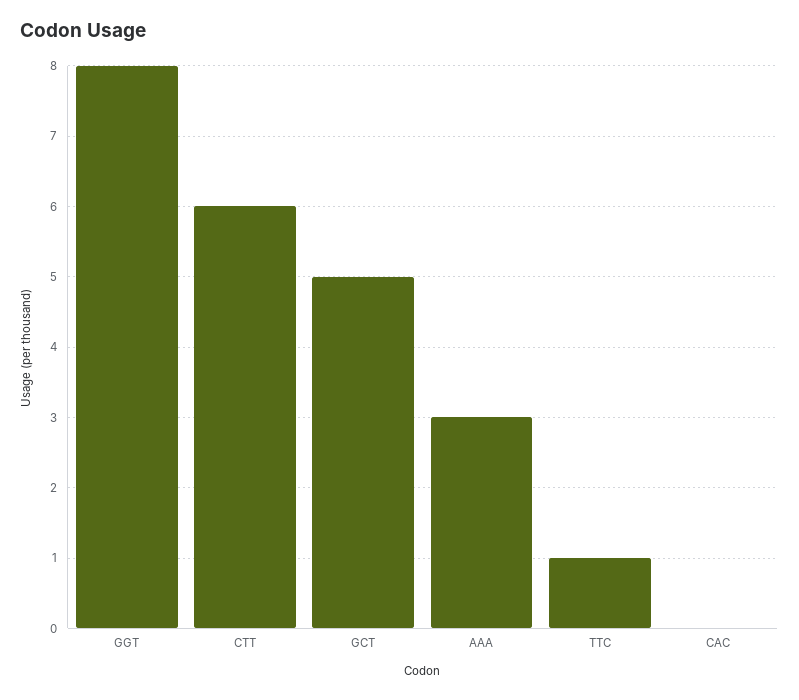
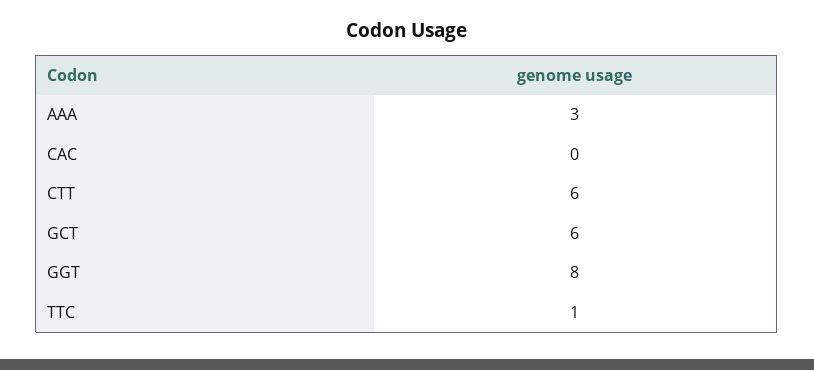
GCT: 5 -> 6

